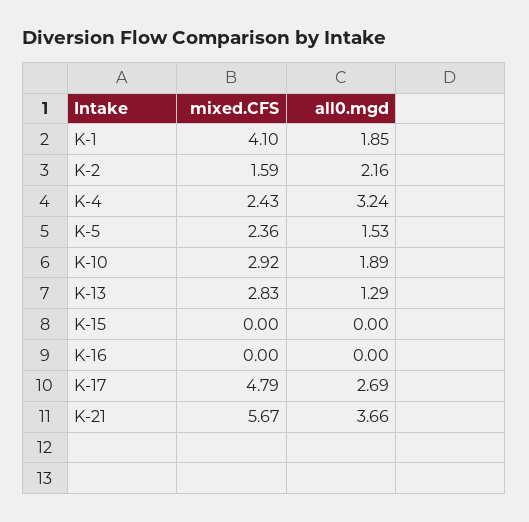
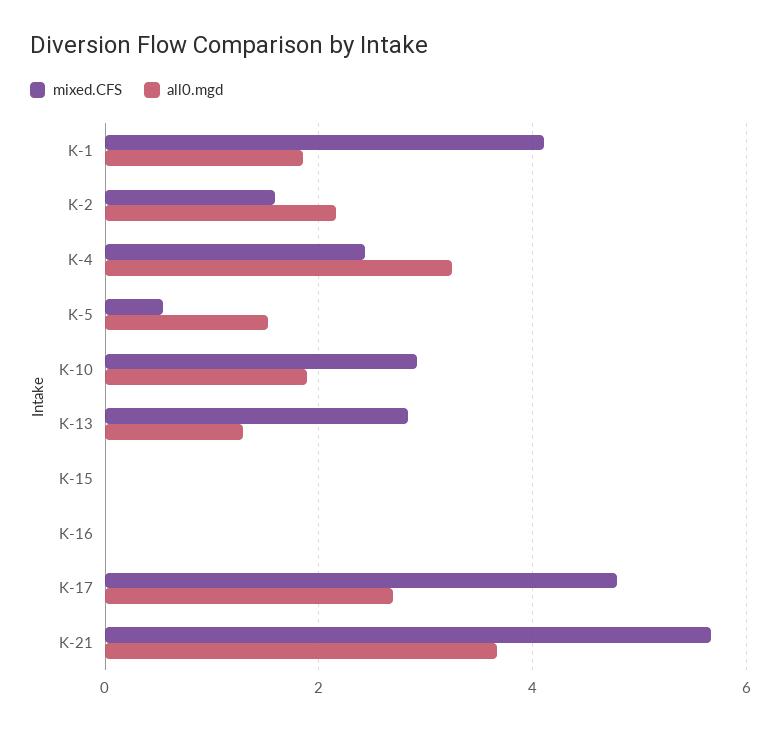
mixed.CFS, K-5: 2.36 -> 0.6

